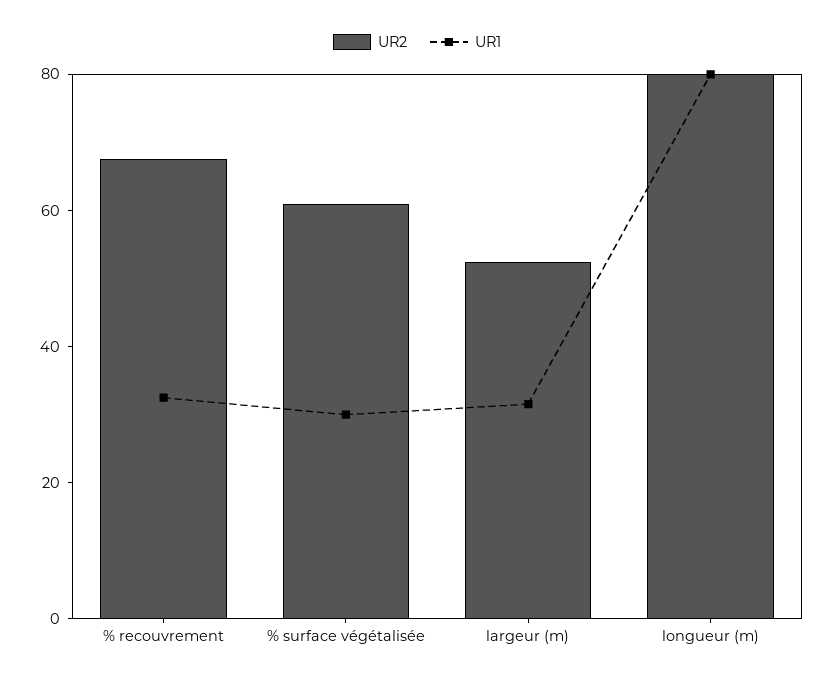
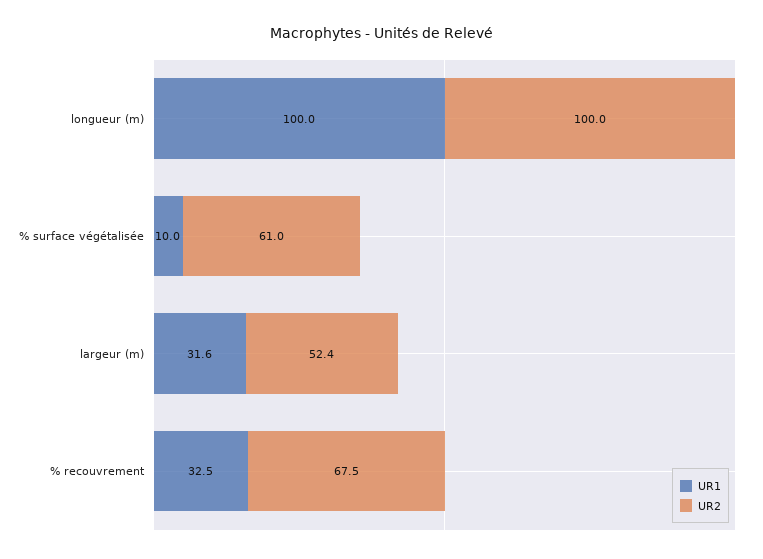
UR1, % surface végétalisée: 30 -> 10
UR2, longueur (m): 80 -> 100
UR1, longueur (m): 80 -> 100

